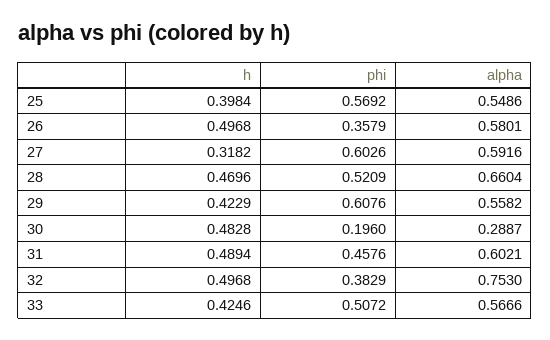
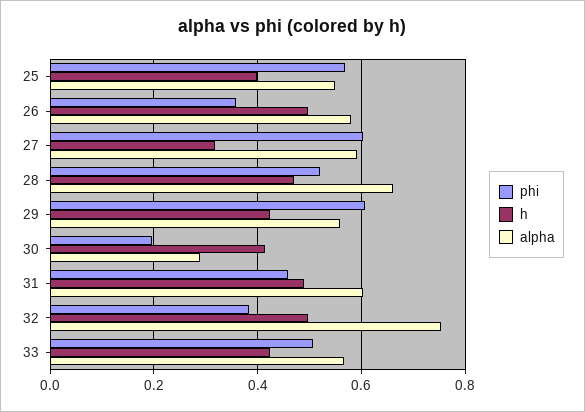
h, 30: 0.4828 -> 0.42

